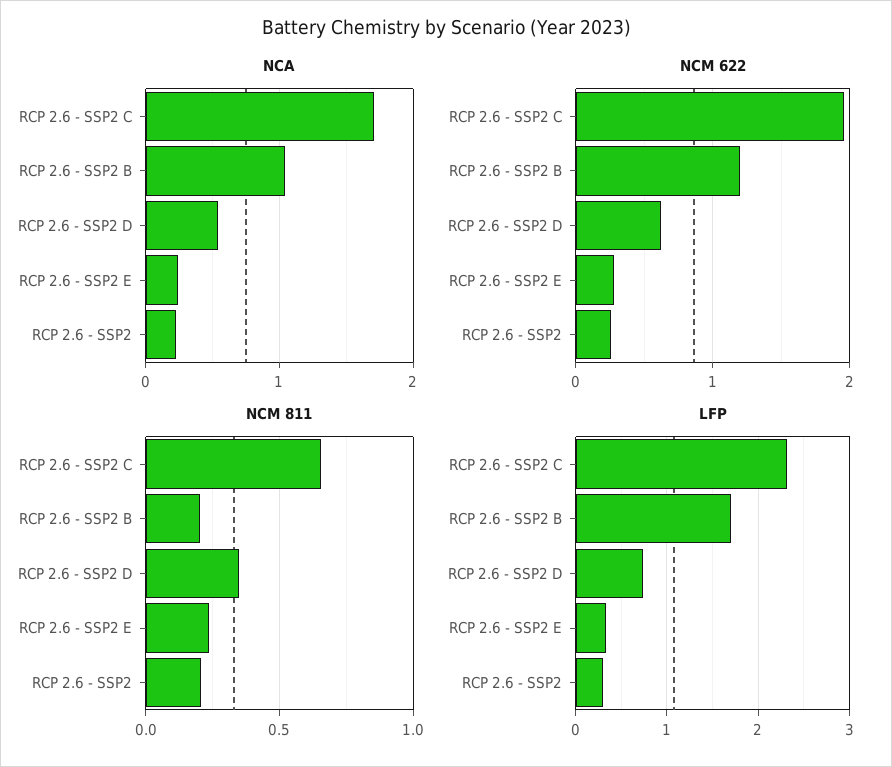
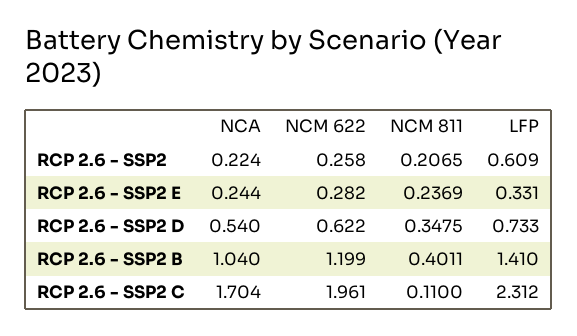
NCM 811, RCP 2.6 - SSP2 C: 0.65 -> 0.11
NCM 811, RCP 2.6 - SSP2 B: 0.2 -> 0.4011
LFP, RCP 2.6 - SSP2 B: 1.7 -> 1.41
LFP, RCP 2.6 - SSP2: 0.3 -> 0.609

